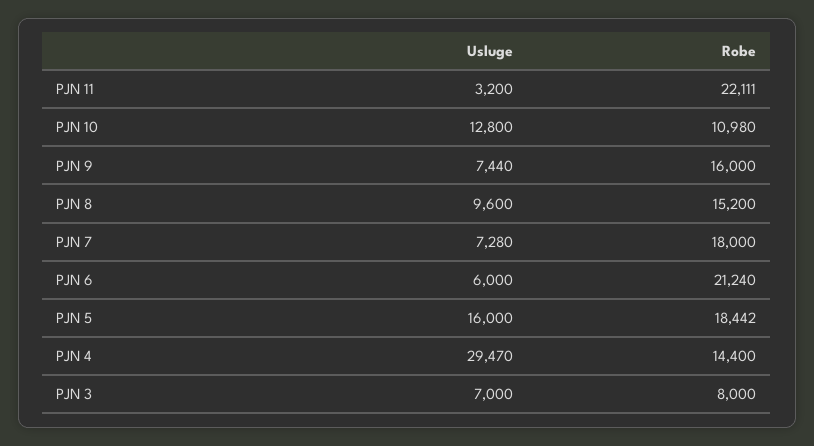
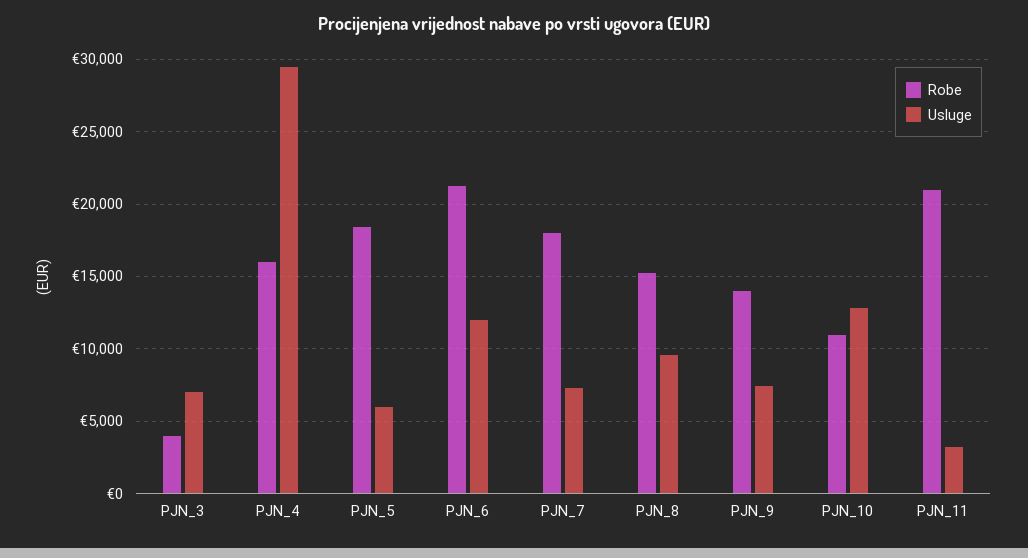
Robe, PJN 11: 22111 -> 21000
Robe, PJN 9: 16000 -> 14000
Usluge, PJN 6: 6000 -> 12000
Usluge, PJN 5: 16000 -> 6000
Robe, PJN 4: 14400 -> 16000
Robe, PJN 3: 8000 -> 4000

